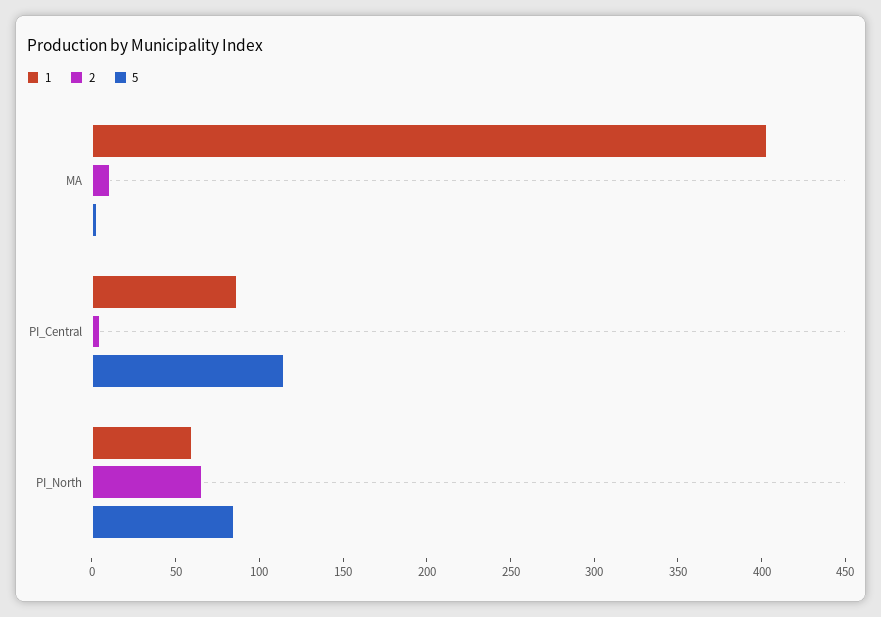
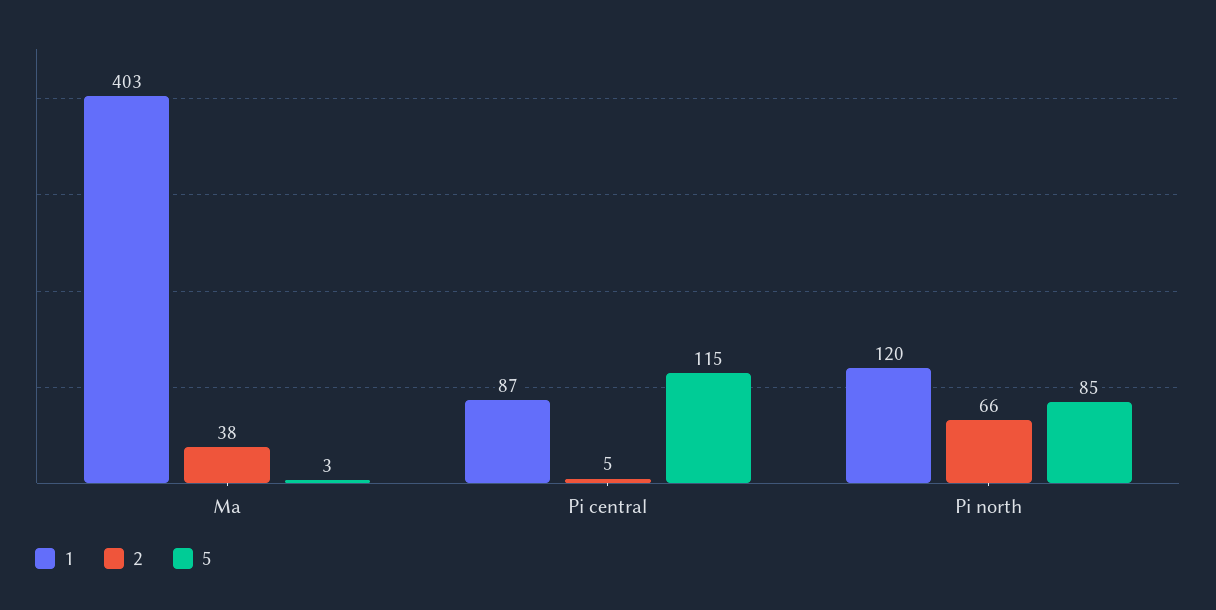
2, MA: 10 -> 38
1, PI_North: 60 -> 120

